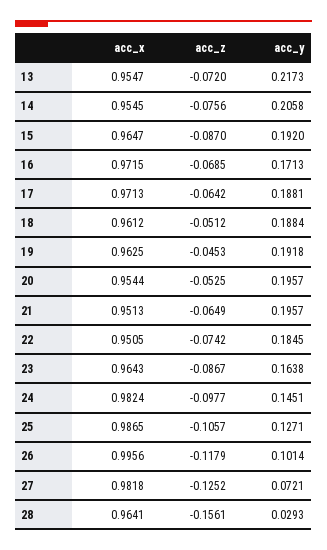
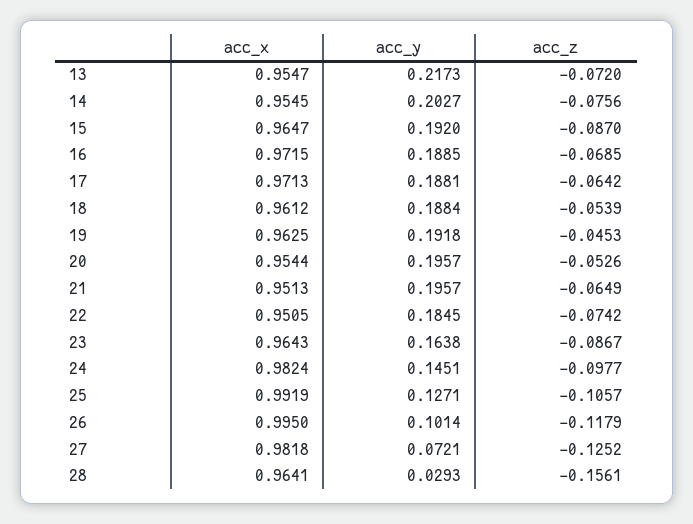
acc_y, 14: 0.2058 -> 0.2027
acc_y, 16: 0.1713 -> 0.1885
acc_z, 18: -0.0512 -> -0.0539
acc_z, 20: -0.0525 -> -0.0526
acc_x, 25: 0.9865 -> 0.9919
acc_x, 26: 0.9956 -> 0.995

